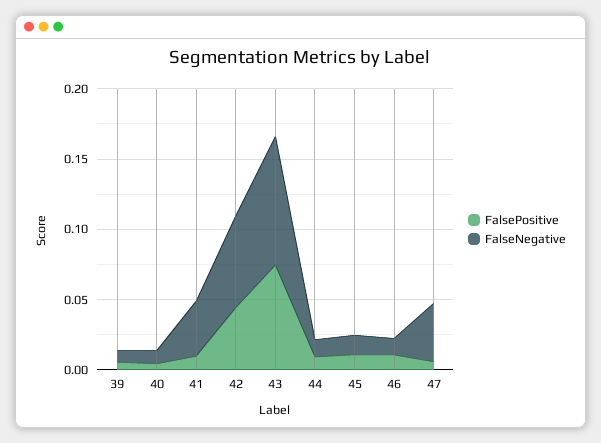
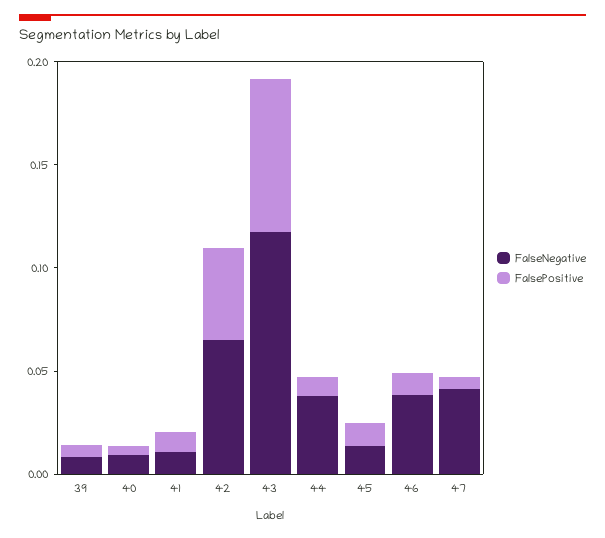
FalseNegative, 41: 0.04 -> 0.01
FalseNegative, 43: 0.09 -> 0.12
FalseNegative, 44: 0.01 -> 0.04
FalseNegative, 46: 0.01 -> 0.04

